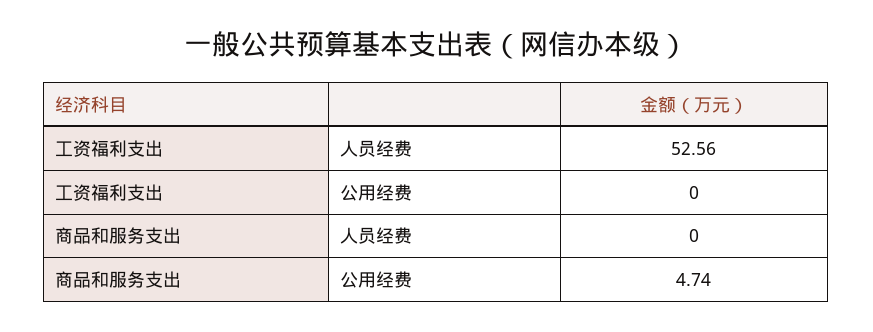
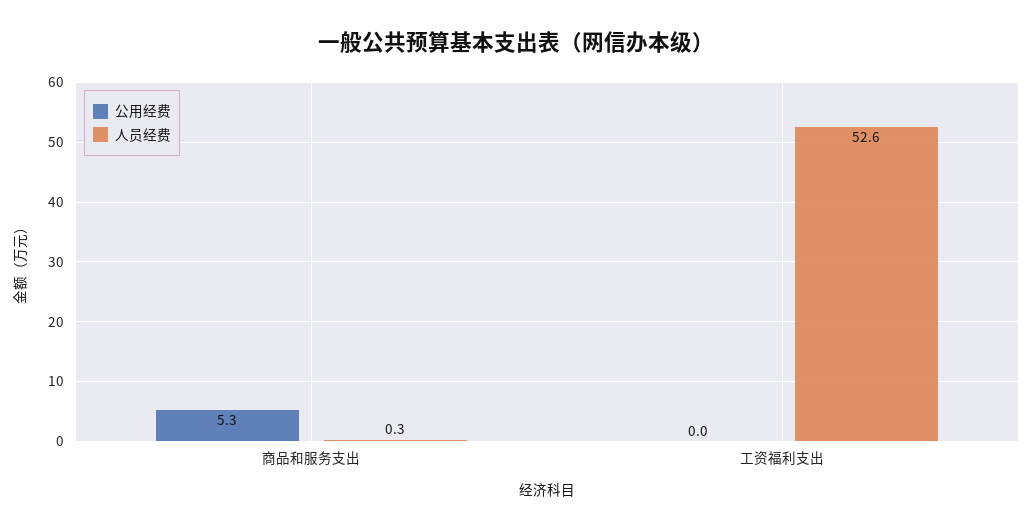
人员经费, 商品和服务支出: 0 -> 0.3
公用经费, 商品和服务支出: 4.74 -> 5.3

